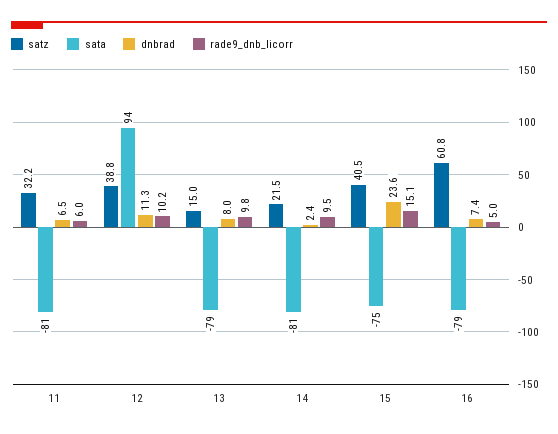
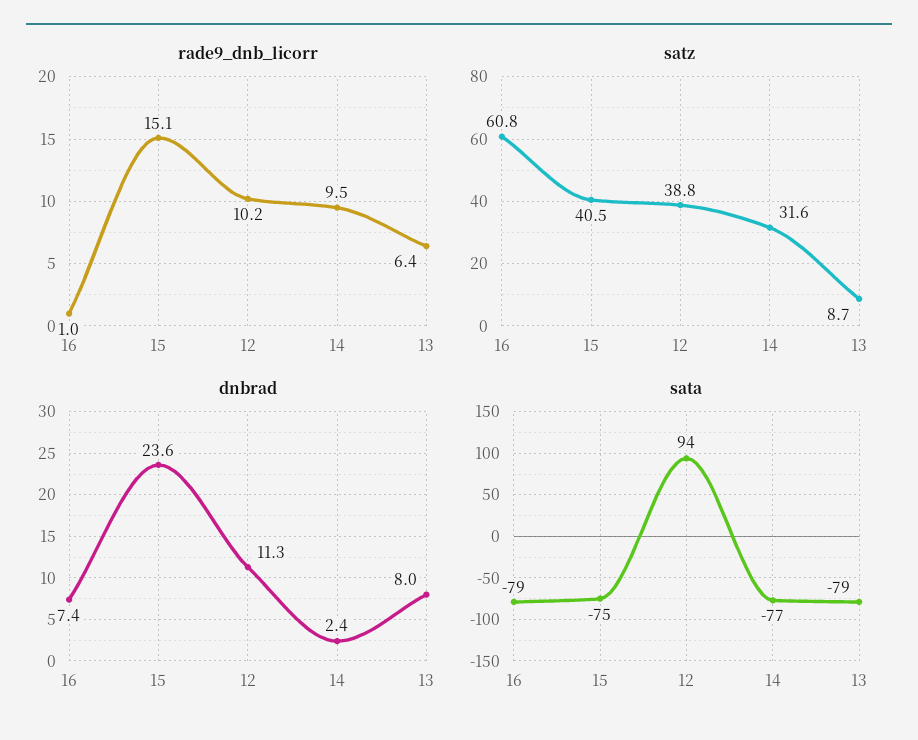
satz, 11: 32.2 -> none
sata, 11: -81 -> none
dnbrad, 11: 6.5 -> none
rade9_dnb_licorr, 11: 6 -> none
satz, 13: 15 -> 8.7
rade9_dnb_licorr, 13: 9.8 -> 6.4
satz, 14: 21.5 -> 31.6
sata, 14: -81 -> -77
rade9_dnb_licorr, 16: 5 -> 1

